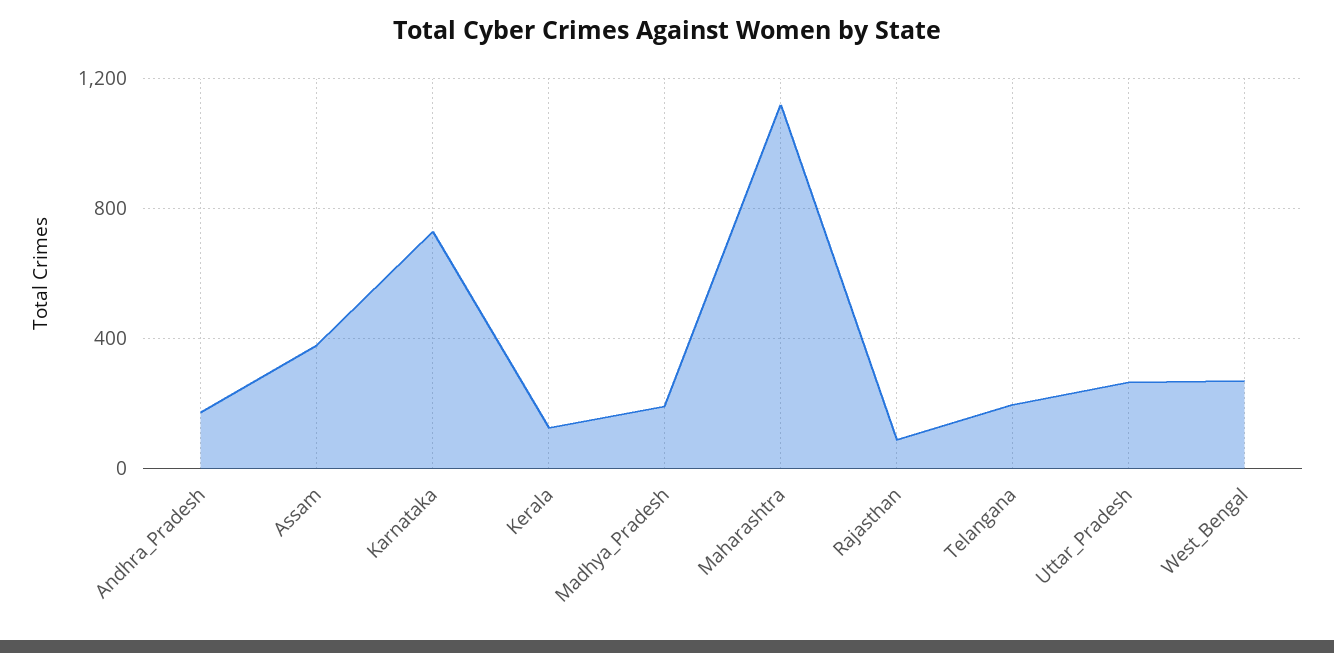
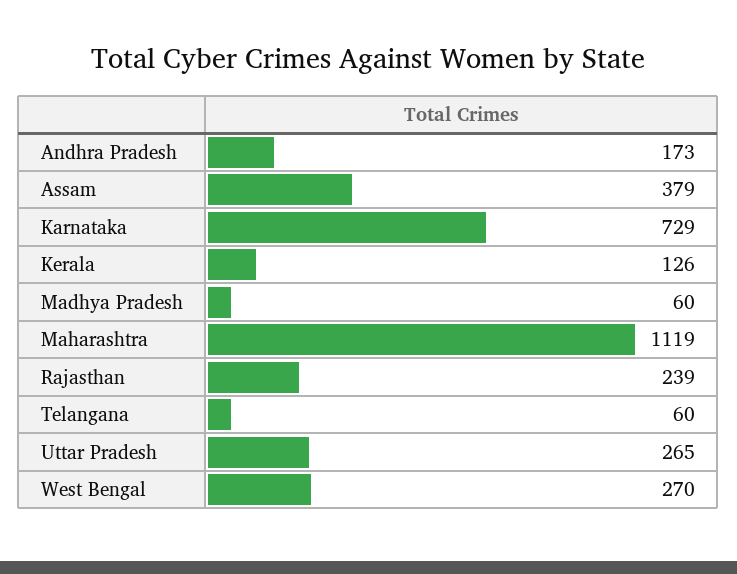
Madhya_Pradesh: 200 -> 60
Rajasthan: 100 -> 239
Telangana: 200 -> 60

